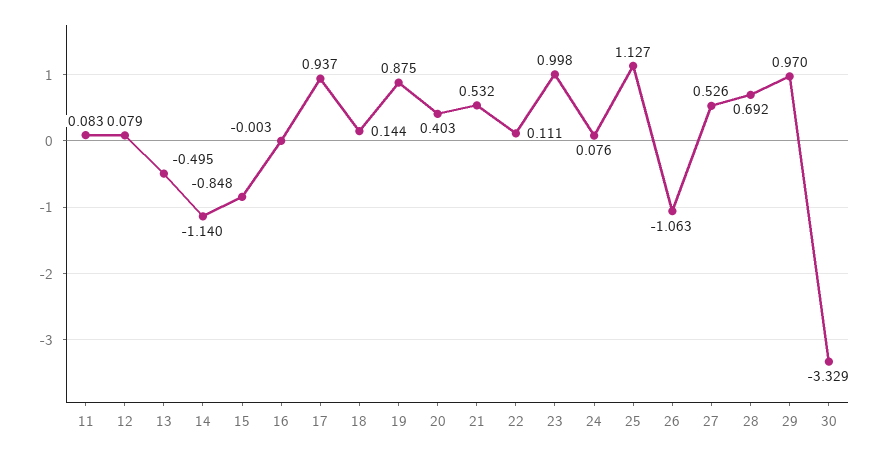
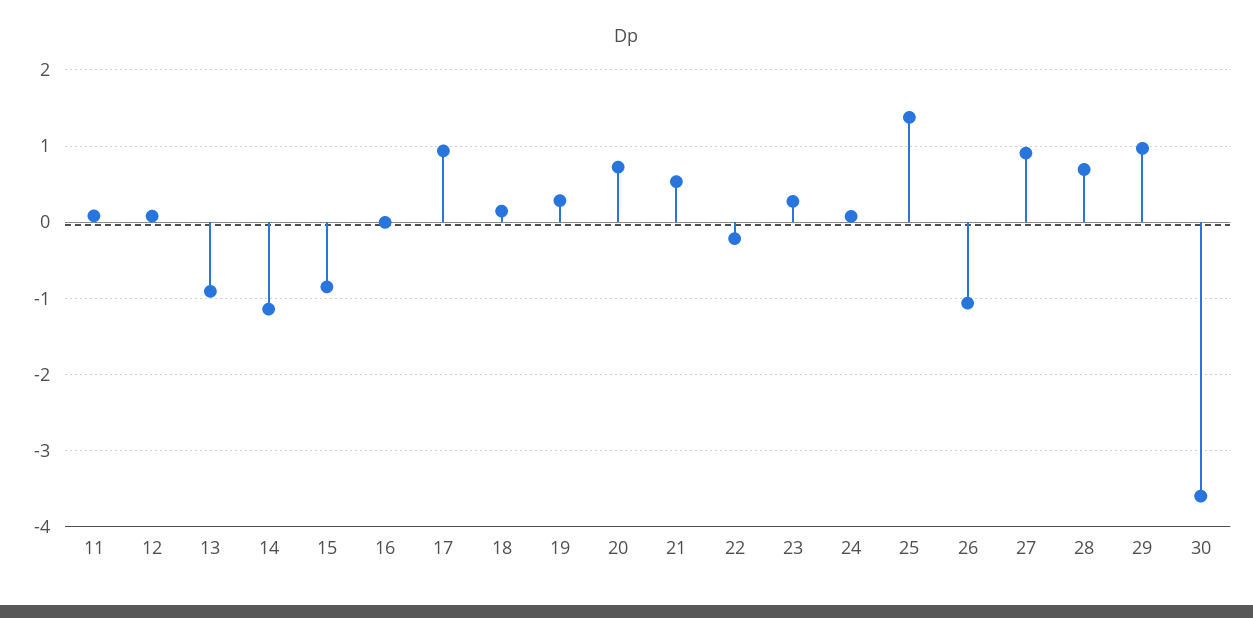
13: -0.495 -> -0.9
19: 0.875 -> 0.3
20: 0.403 -> 0.7
22: 0.111 -> -0.2
23: 0.998 -> 0.3
25: 1.127 -> 1.4
27: 0.526 -> 0.9
30: -3.329 -> -3.6

